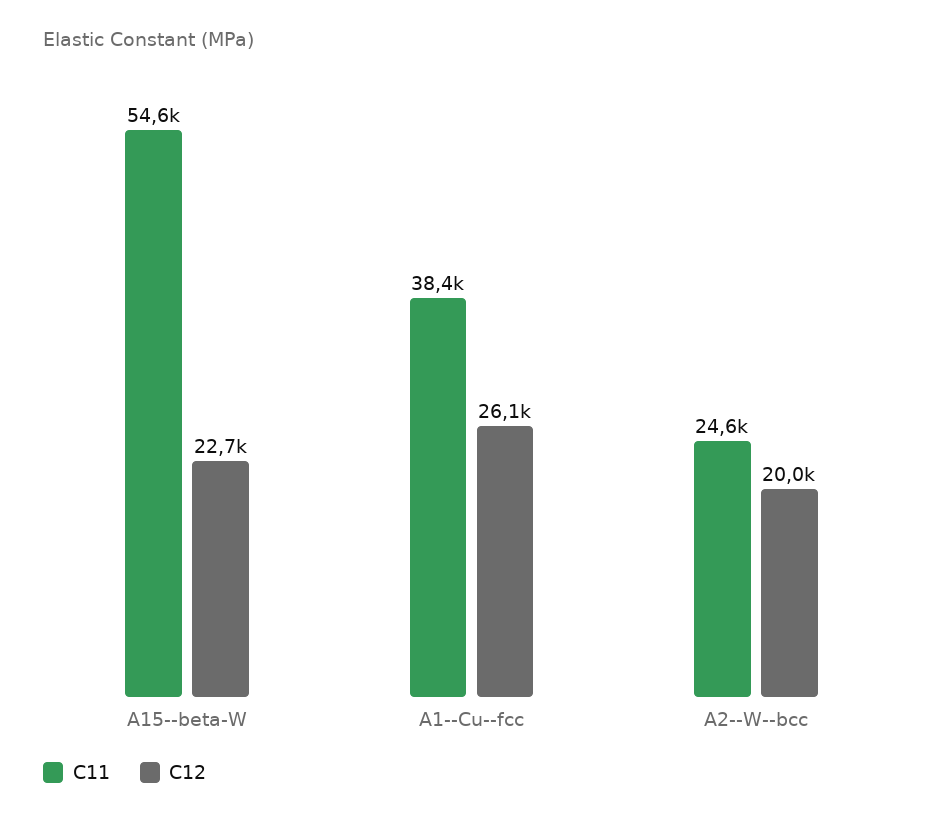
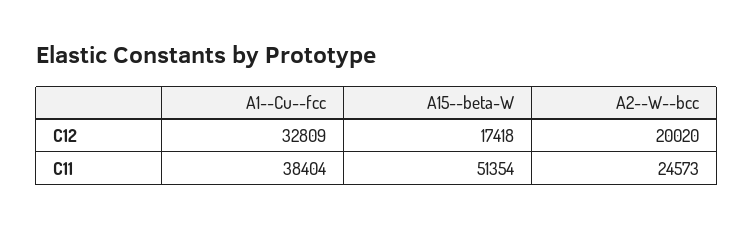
C11, A15--beta-W: 54600 -> 51354
C12, A15--beta-W: 22700 -> 17418
C12, A1--Cu--fcc: 26100 -> 32809

